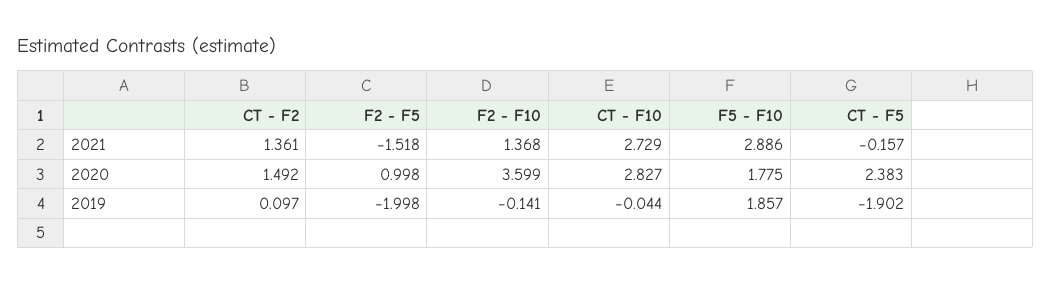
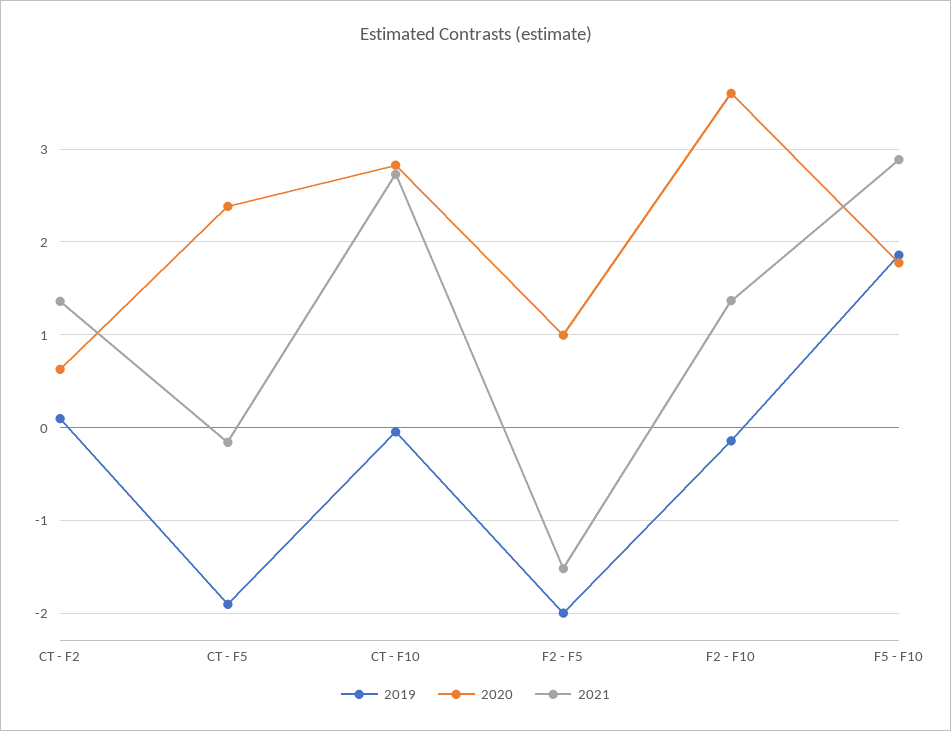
2020, CT - F2: 1.492 -> 0.6

